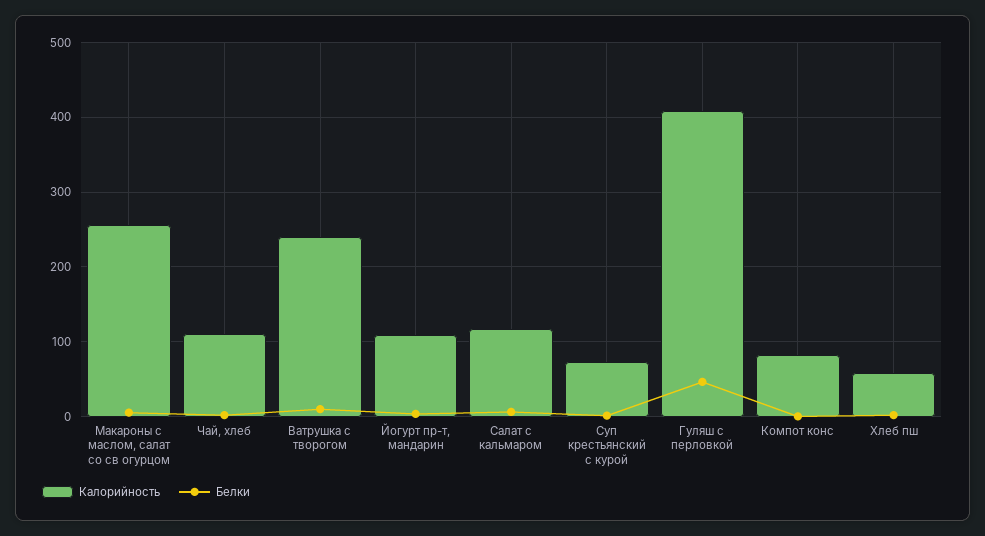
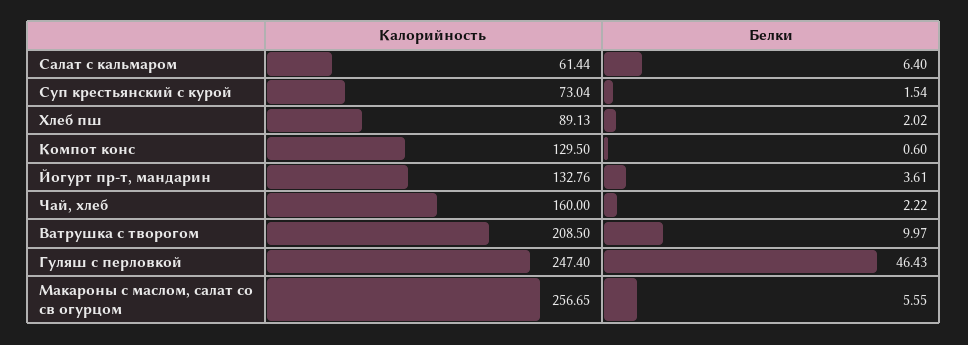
Калорийность, Чай, хлеб: 110 -> 160
Калорийность, Ватрушка с творогом: 240 -> 208.5
Калорийность, Йогурт пр-т, мандарин: 110 -> 132.76
Калорийность, Салат с кальмаром: 120 -> 61.44
Калорийность, Гуляш с перловкой: 410 -> 247.4
Калорийность, Компот конс: 80 -> 129.5
Калорийность, Хлеб пш: 60 -> 89.13

